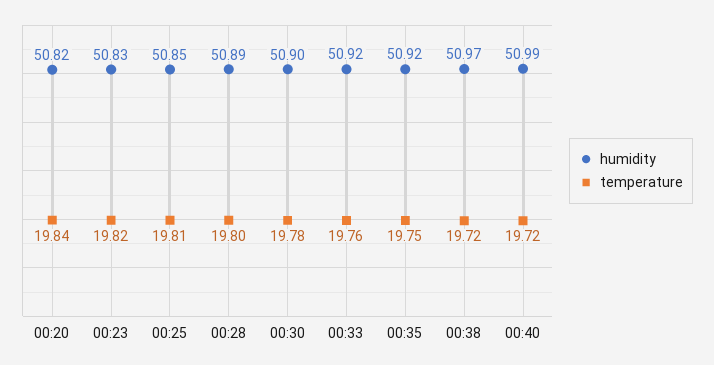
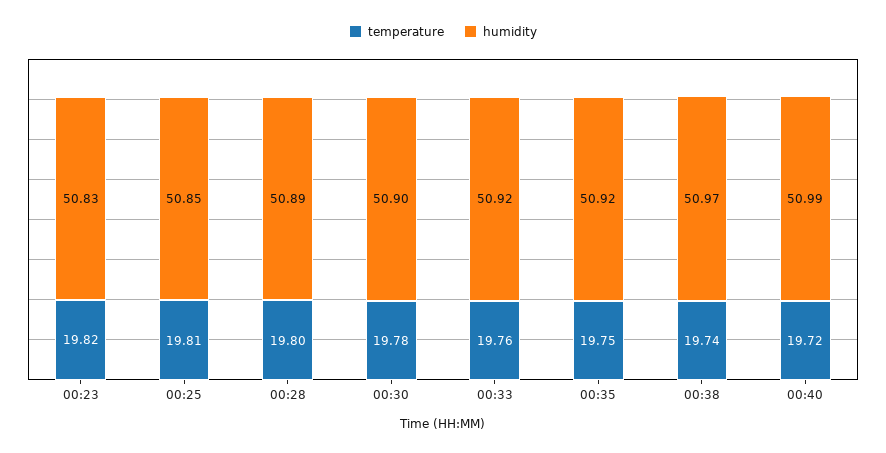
humidity, 00:20: 50.82 -> none
temperature, 00:20: 19.84 -> none
temperature, 00:38: 19.72 -> 19.74

